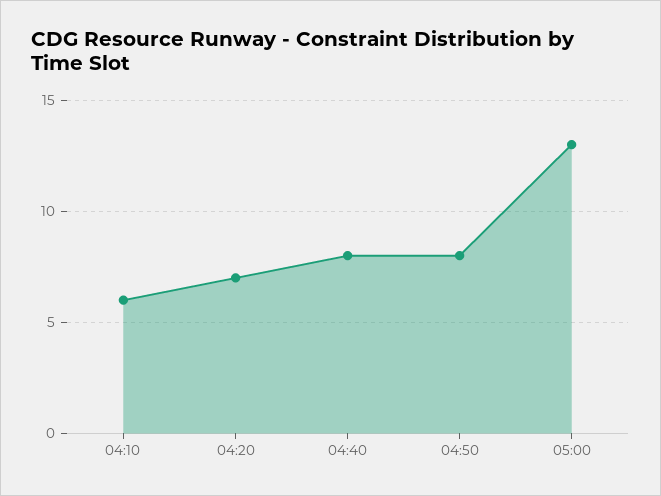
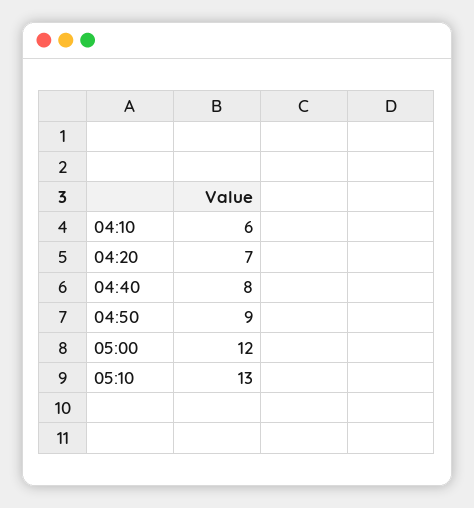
04:50: 8 -> 9
05:00: 13 -> 12
05:10: none -> 13

